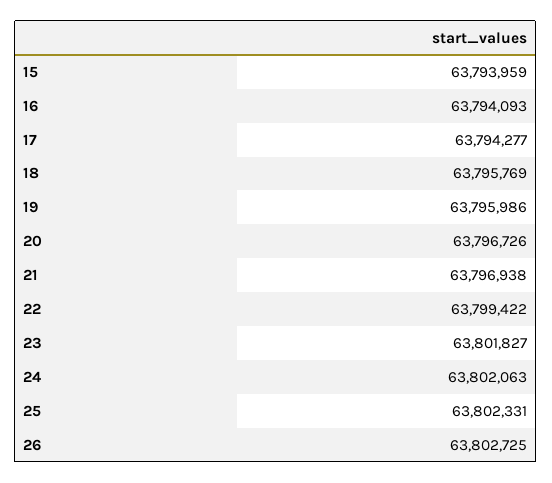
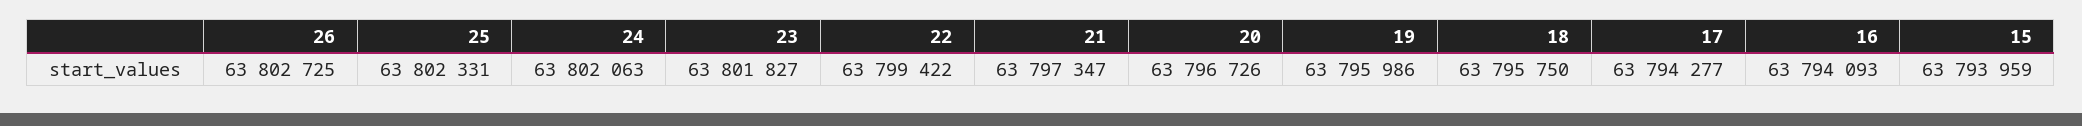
18: 63795769 -> 63795750
21: 63796938 -> 63797347

